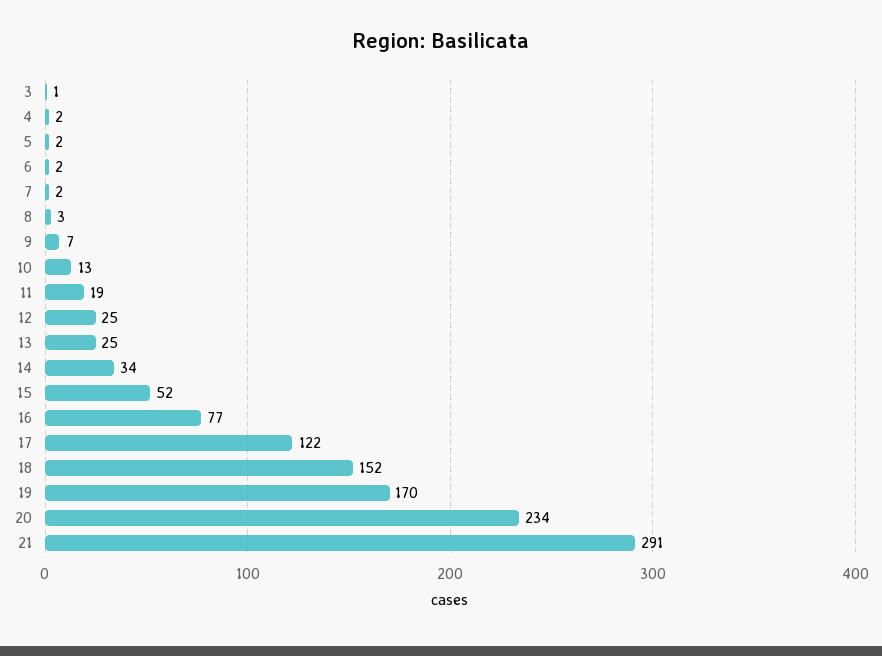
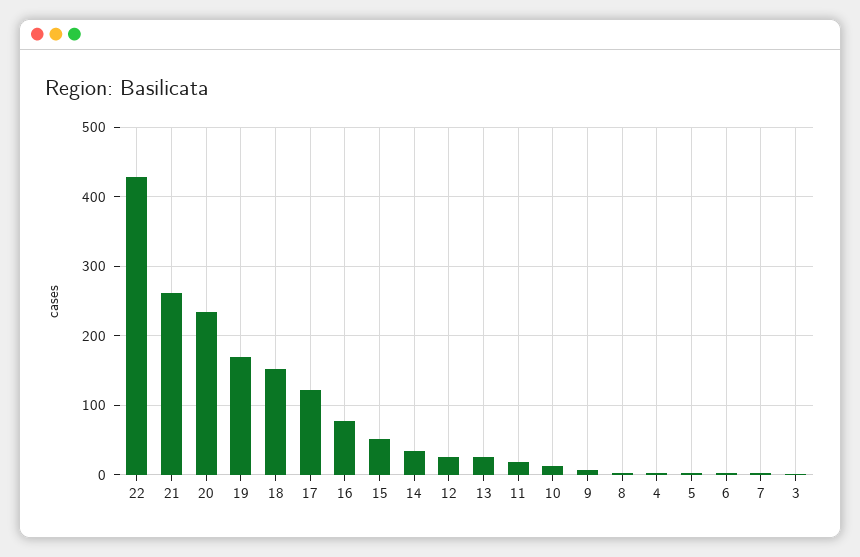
21: 291 -> 260
22: none -> 430

